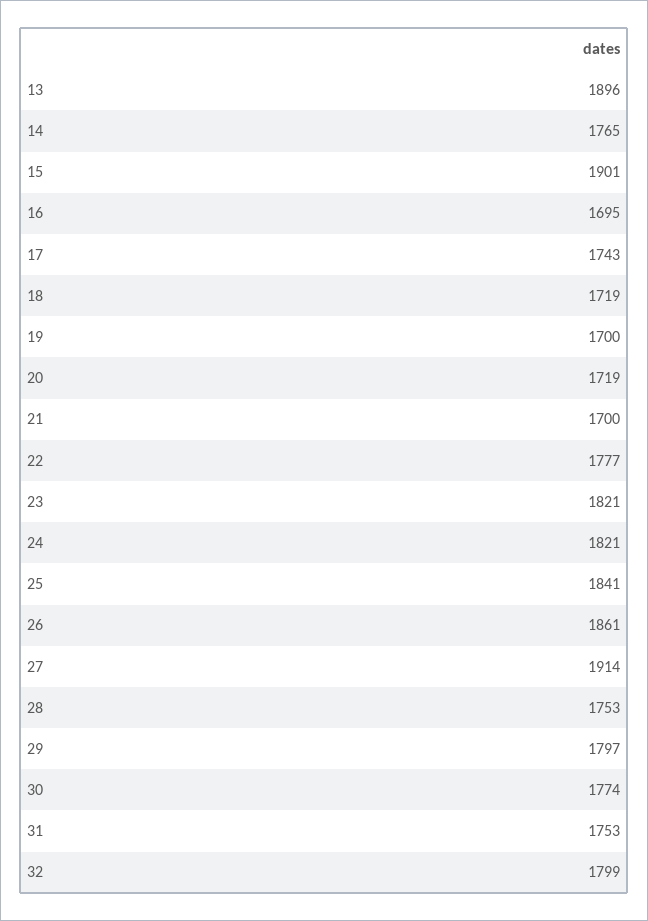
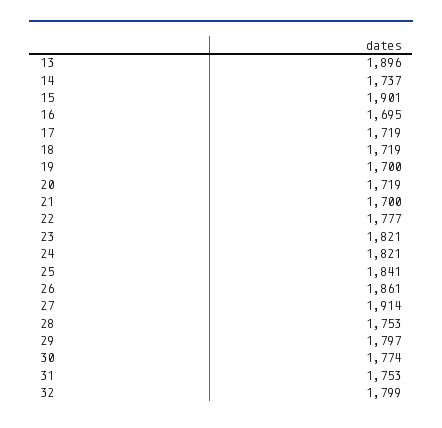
14: 1765 -> 1737
17: 1743 -> 1719

